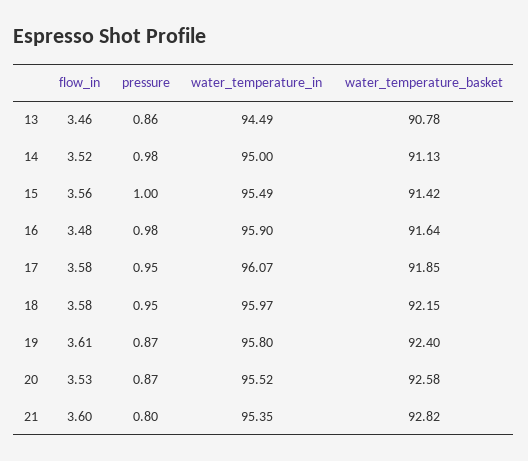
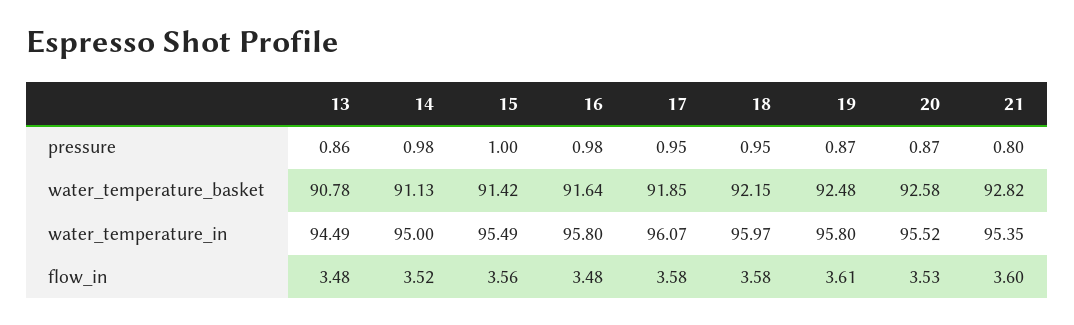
flow_in, 13: 3.46 -> 3.48
water_temperature_in, 16: 95.9 -> 95.8
water_temperature_basket, 19: 92.4 -> 92.48

